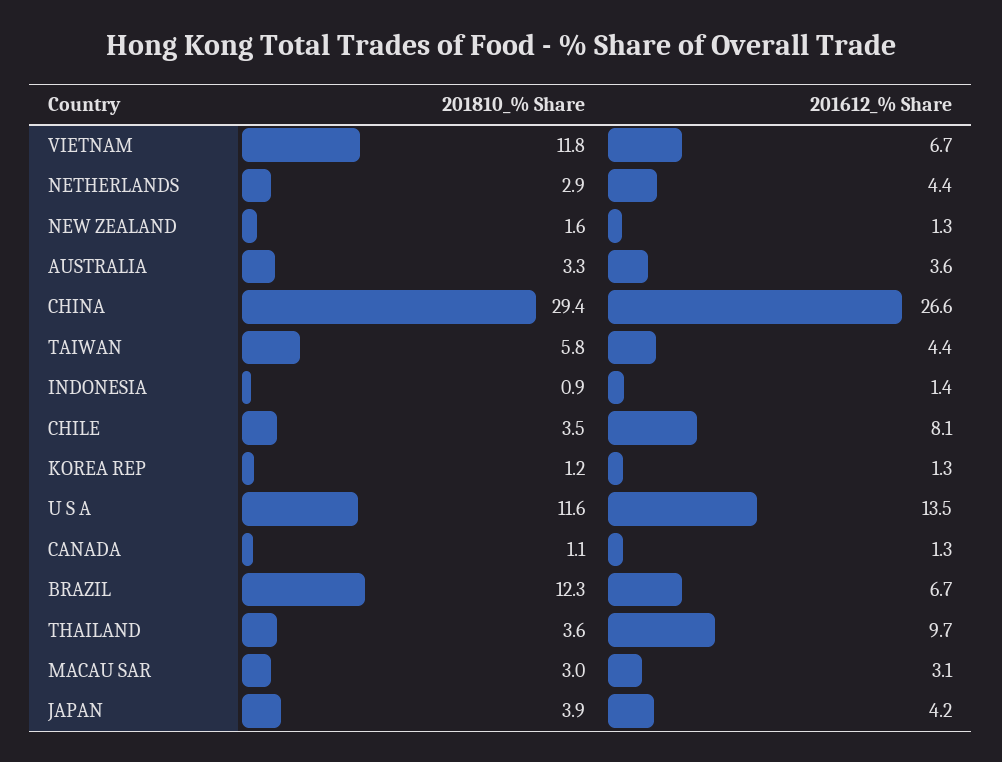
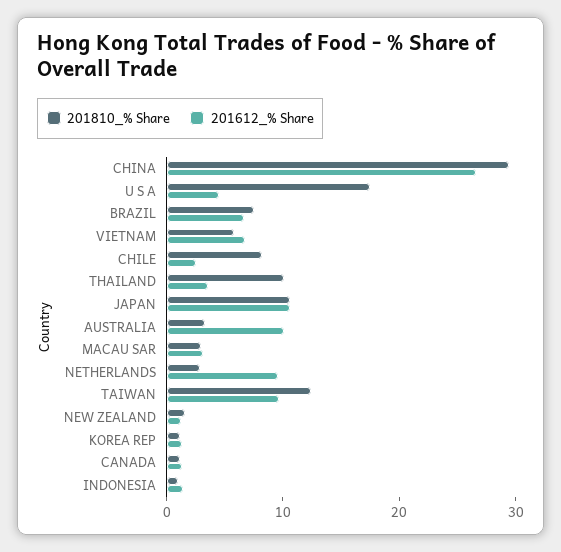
201810_% Share, VIETNAM: 11.8 -> 6
201612_% Share, NETHERLANDS: 4.4 -> 10
201612_% Share, AUSTRALIA: 3.6 -> 10
201810_% Share, TAIWAN: 5.8 -> 12
201612_% Share, TAIWAN: 4.4 -> 10
201810_% Share, CHILE: 3.5 -> 8
201612_% Share, CHILE: 8.1 -> 2
201810_% Share, U S A: 11.6 -> 18
201612_% Share, U S A: 13.5 -> 4
201810_% Share, BRAZIL: 12.3 -> 8
201810_% Share, THAILAND: 3.6 -> 10
201612_% Share, THAILAND: 9.7 -> 4
201810_% Share, JAPAN: 3.9 -> 10
201612_% Share, JAPAN: 4.2 -> 10

